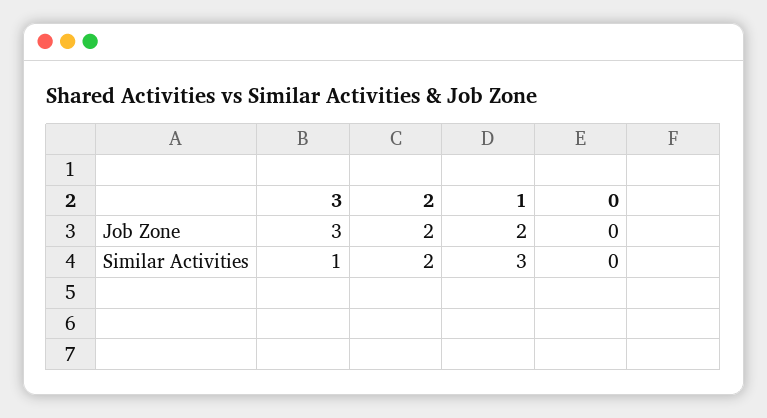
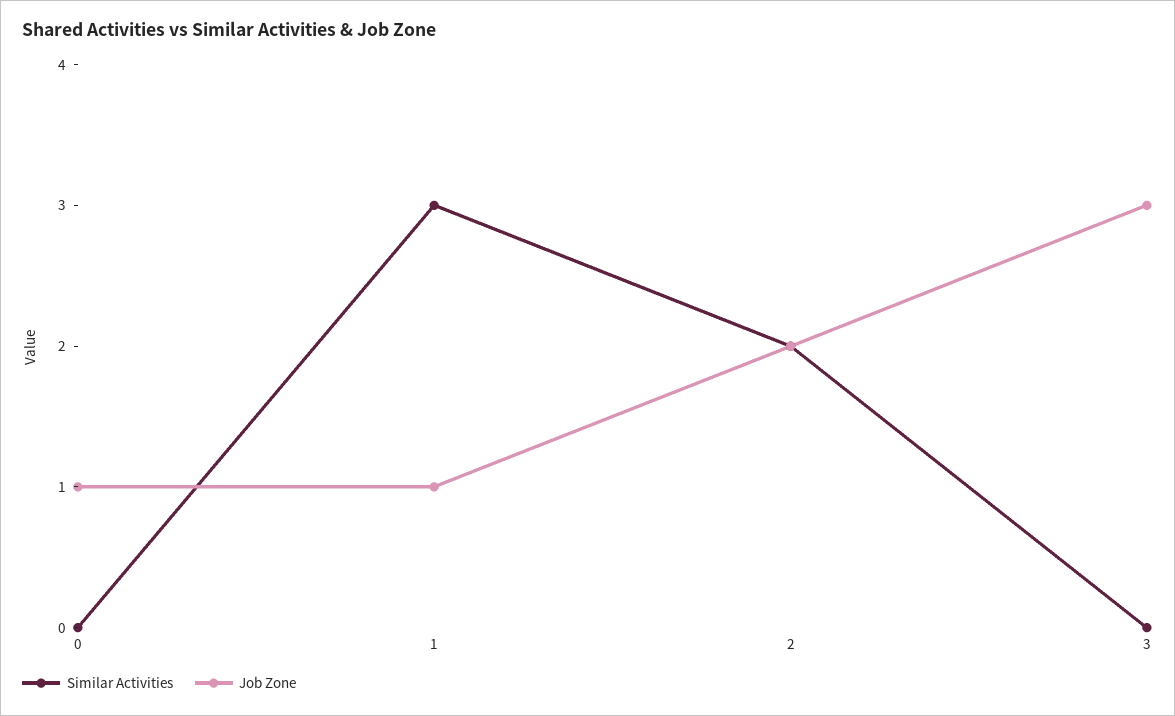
Job Zone, 1: 2 -> 1
Job Zone, 0: 0 -> 1
Similar Activities, 3: 1 -> 0

